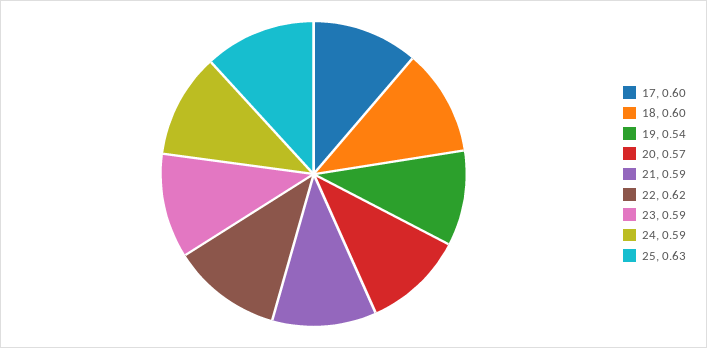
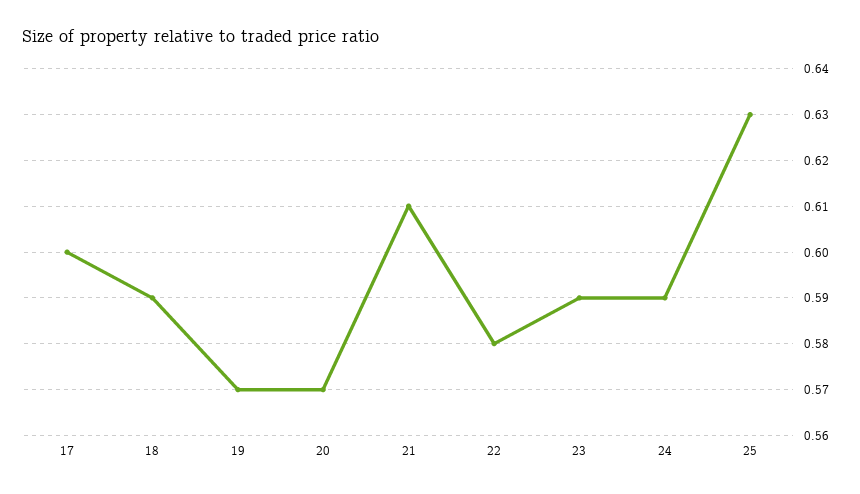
18: 0.6 -> 0.59
19: 0.54 -> 0.57
21: 0.59 -> 0.61
22: 0.62 -> 0.58

